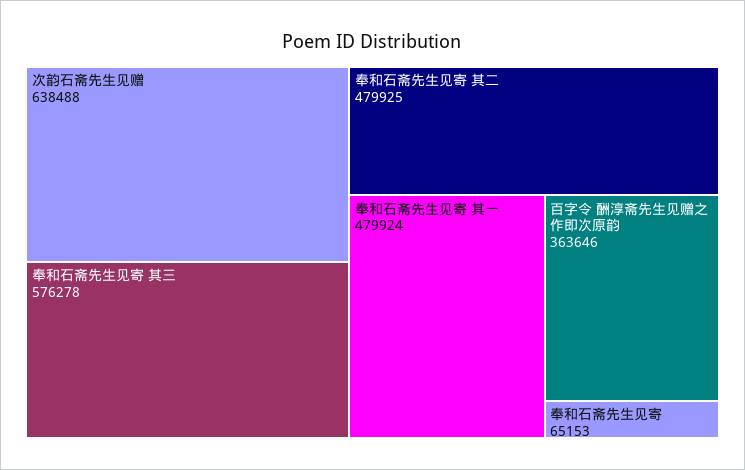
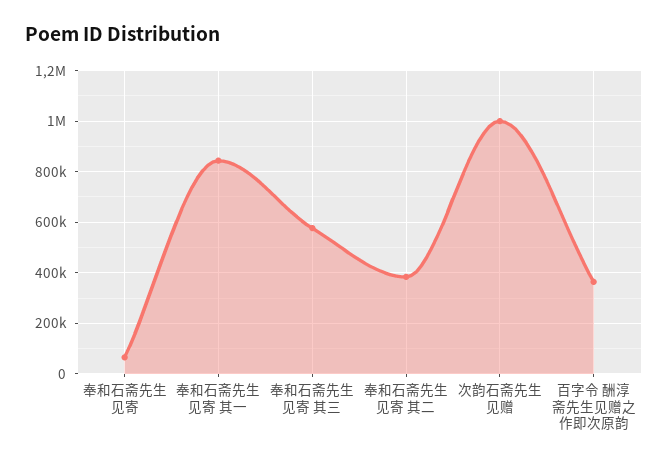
次韵石斋先生见赠: 638488 -> 1000000
奉和石斋先生见寄 其二: 479925 -> 375000
奉和石斋先生见寄 其一: 479924 -> 850000

